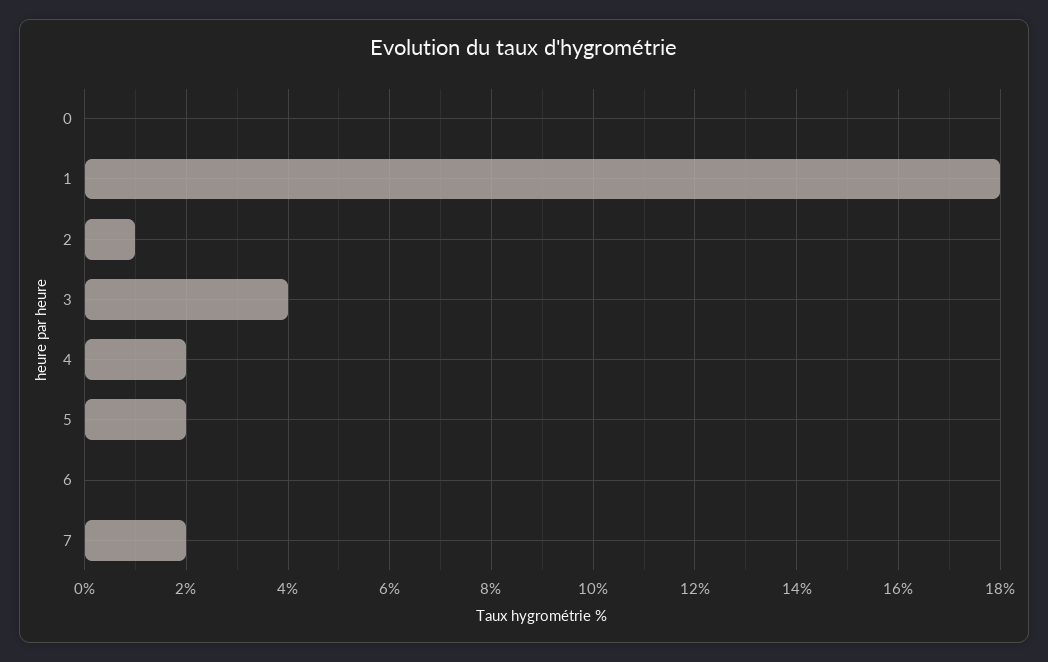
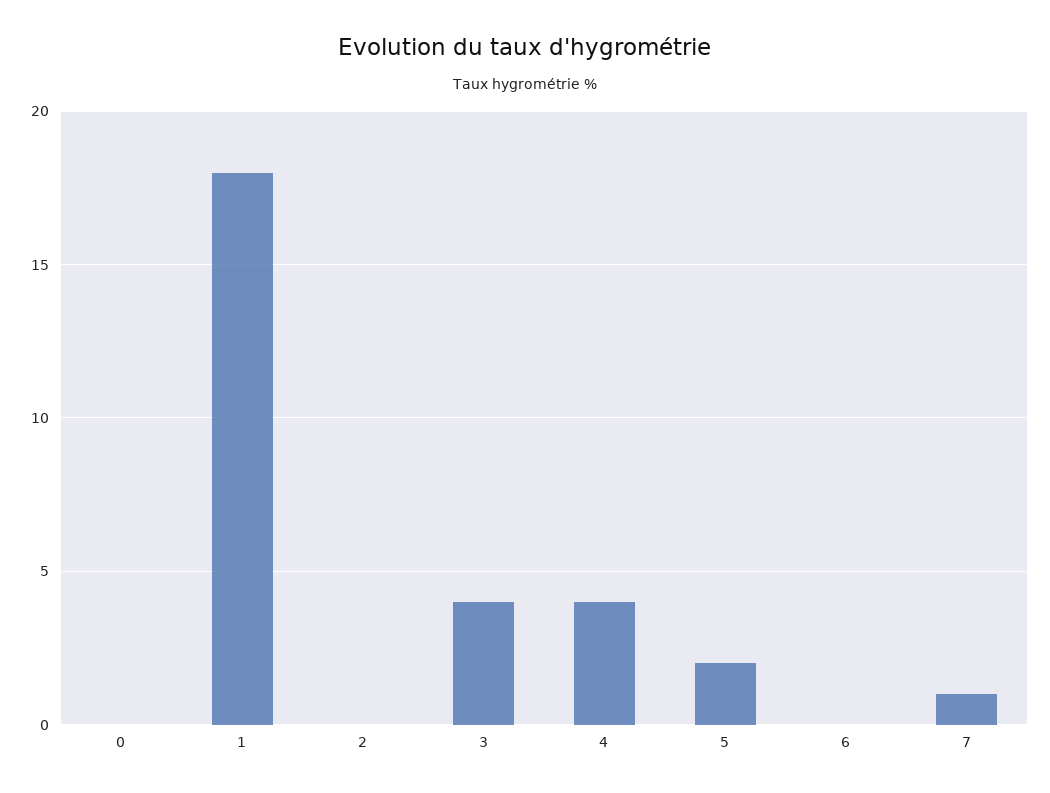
2: 1 -> 0
4: 2 -> 4
7: 2 -> 1

